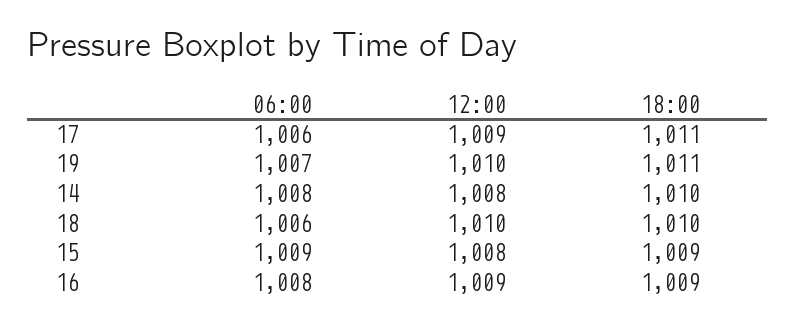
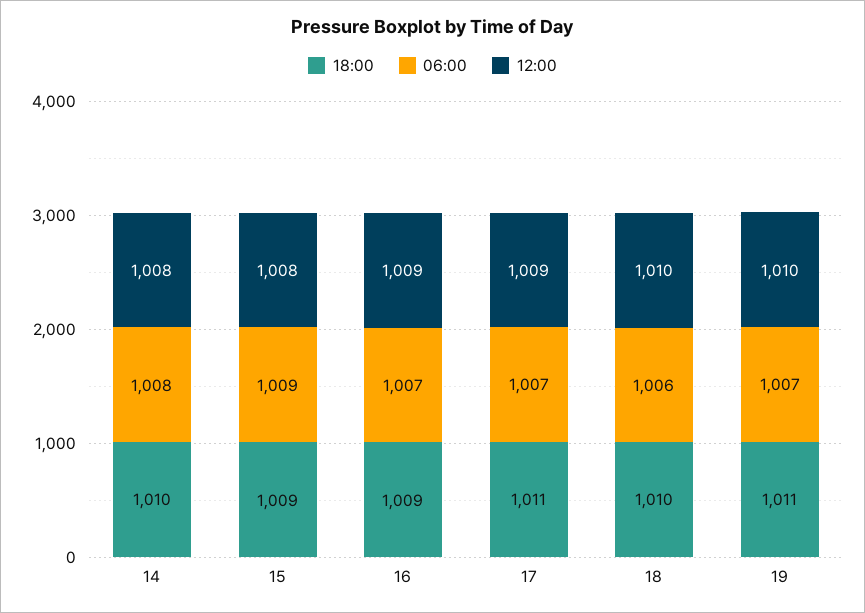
06:00, 17: 1006 -> 1007
06:00, 16: 1008 -> 1007

